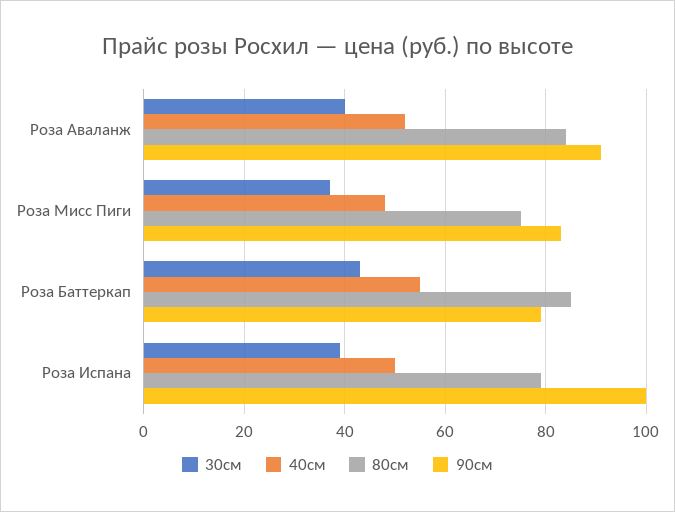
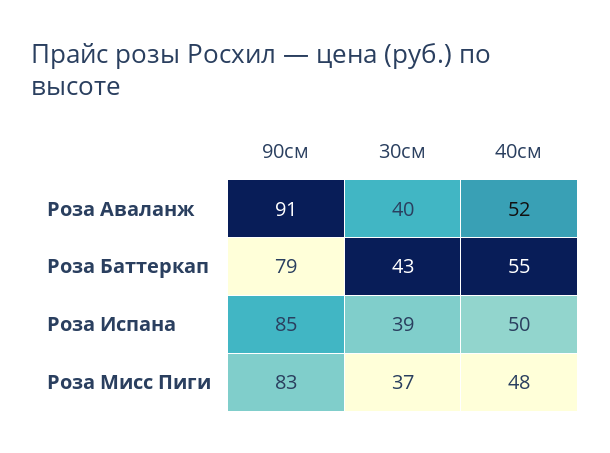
80см, Роза Аваланж: 85 -> none
80см, Роза Мисс Пиги: 75 -> none
80см, Роза Баттеркап: 85 -> none
80см, Роза Испана: 80 -> none
90см, Роза Испана: 100 -> 85

